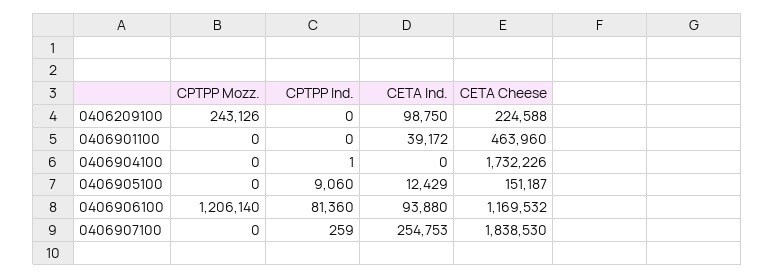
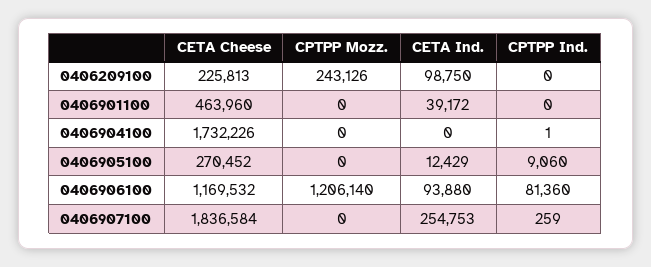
CETA Cheese, 0406209100: 224588 -> 225813
CETA Cheese, 0406905100: 151187 -> 270452
CETA Cheese, 0406907100: 1838530 -> 1836584

